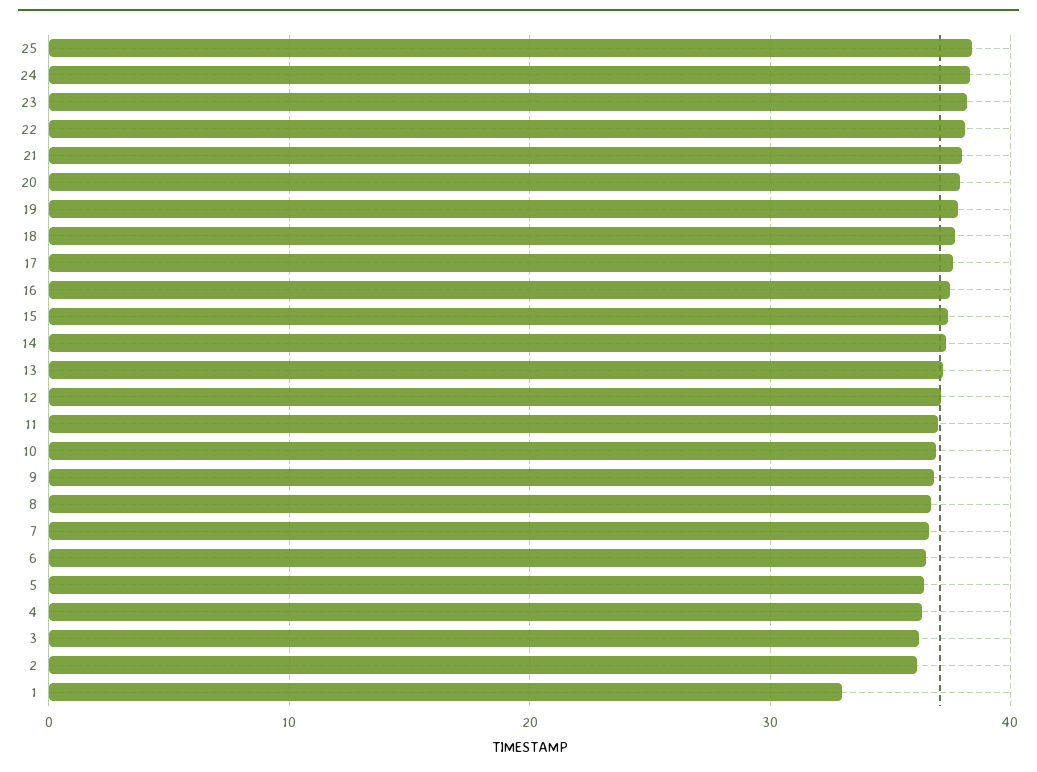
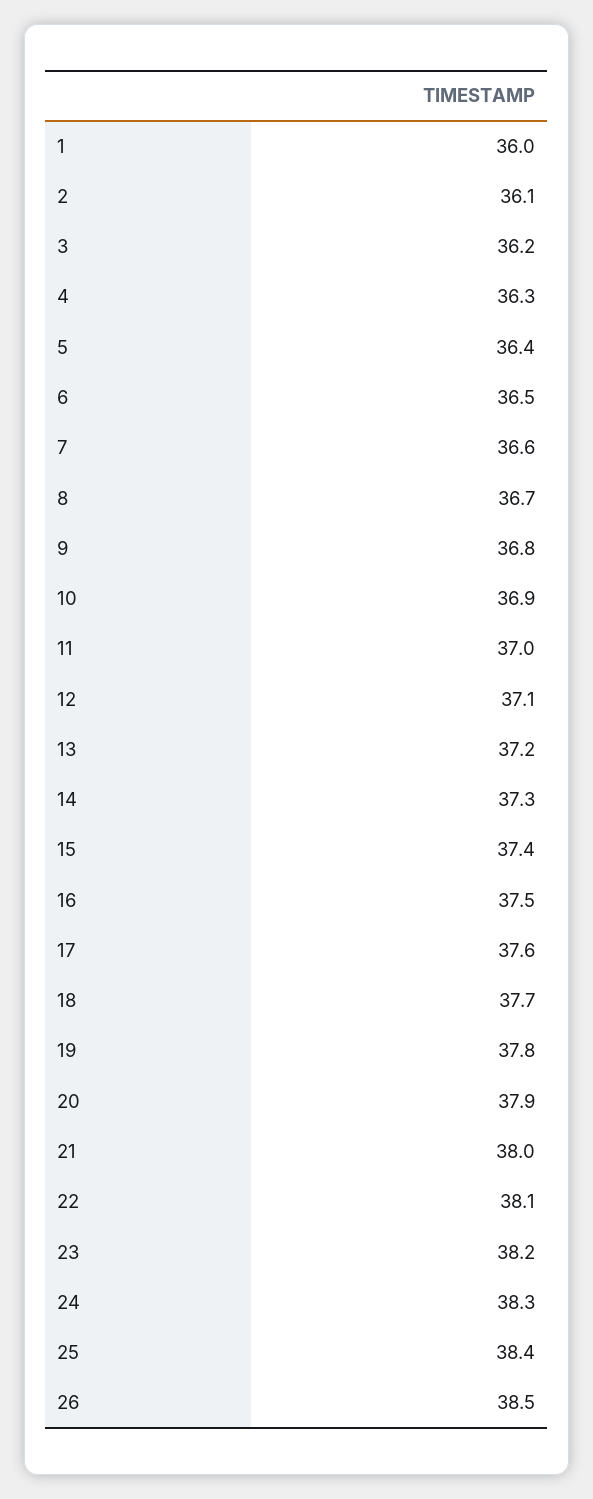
1: 33 -> 36
26: none -> 38.5

